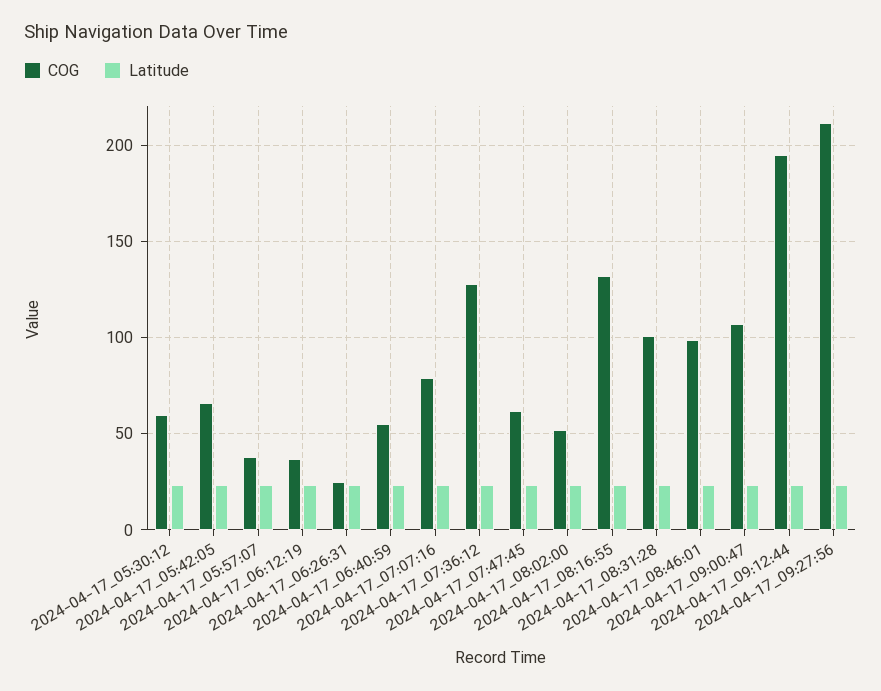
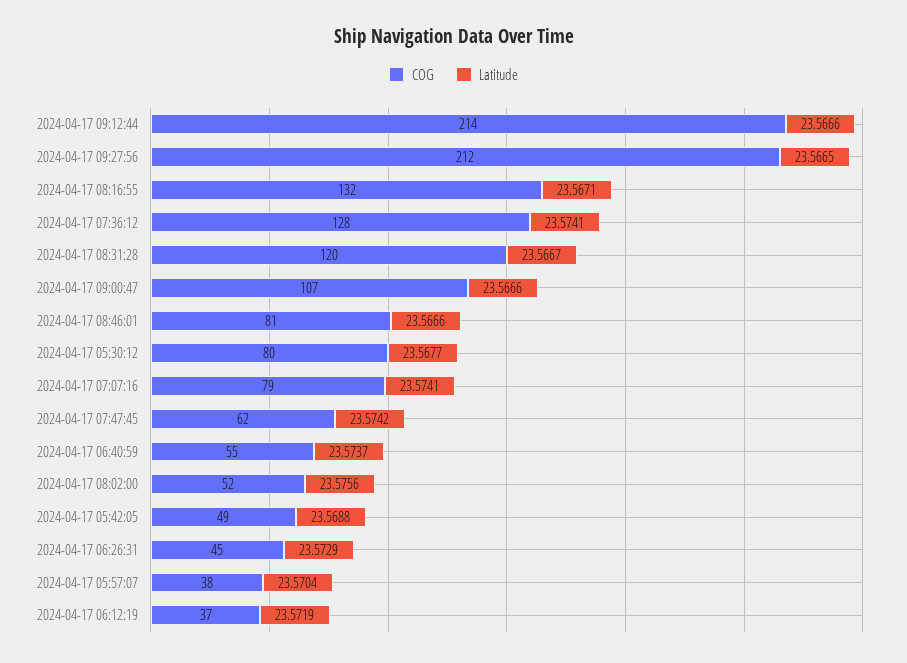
COG, 2024-04-17_05:30:12: 60 -> 80
COG, 2024-04-17_05:42:05: 65 -> 49
COG, 2024-04-17_06:26:31: 25 -> 45
COG, 2024-04-17_08:31:28: 100 -> 120
COG, 2024-04-17_08:46:01: 100 -> 81
COG, 2024-04-17_09:12:44: 195 -> 214

